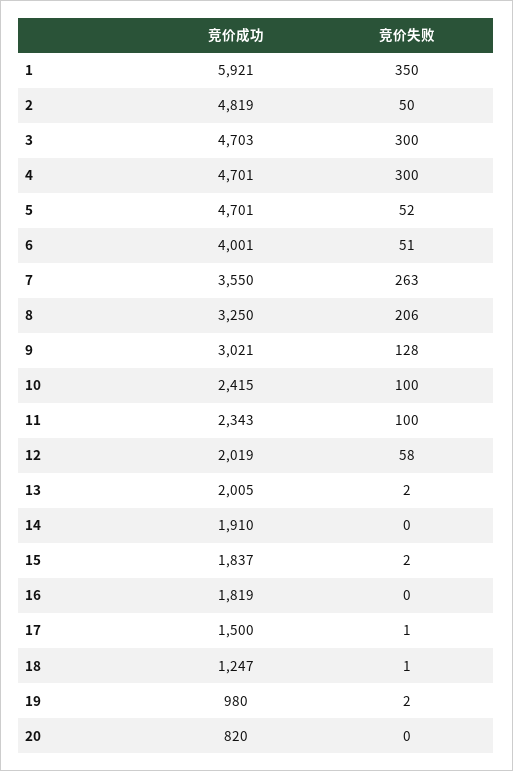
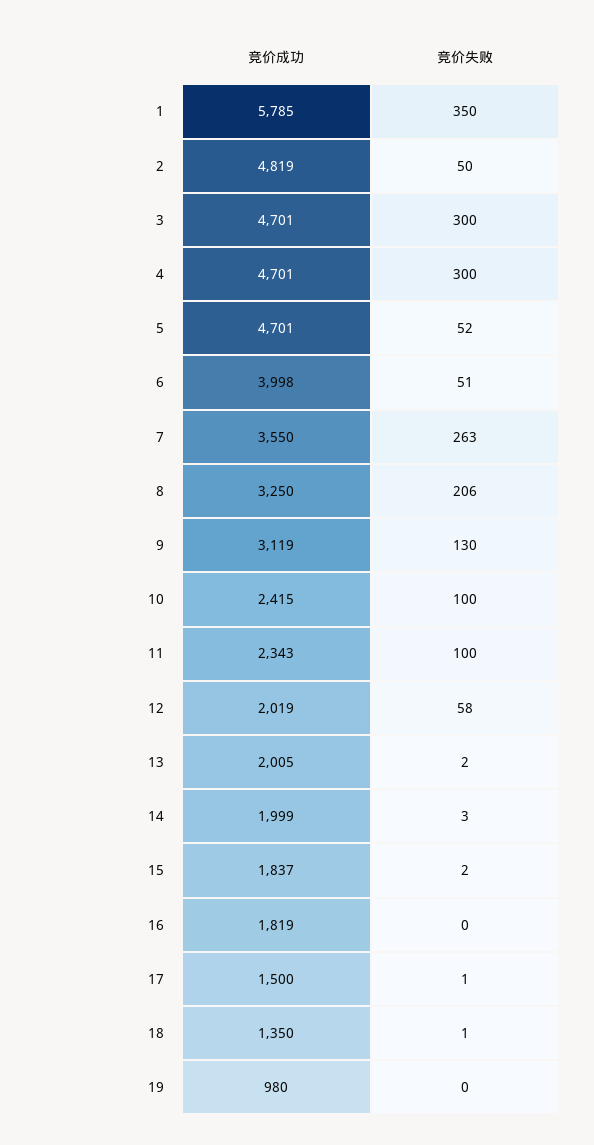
竞价成功, 1: 5921 -> 5785
竞价成功, 3: 4703 -> 4701
竞价成功, 6: 4001 -> 3998
竞价成功, 9: 3021 -> 3119
竞价失败, 9: 128 -> 130
竞价成功, 14: 1910 -> 1999
竞价失败, 14: 0 -> 3
竞价成功, 18: 1247 -> 1350
竞价失败, 19: 2 -> 0
竞价成功, 20: 820 -> none
竞价失败, 20: 0 -> none

